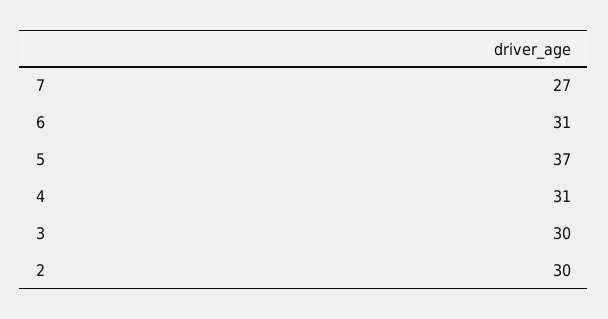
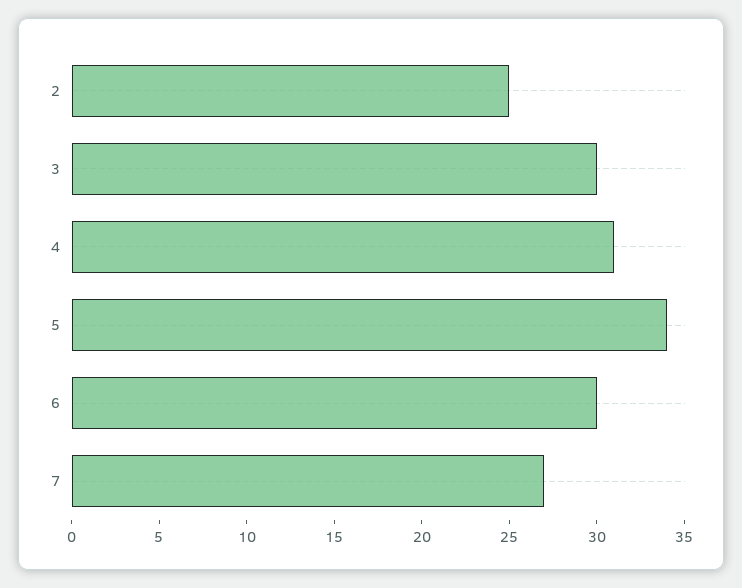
6: 31 -> 30
5: 37 -> 34
2: 30 -> 25

